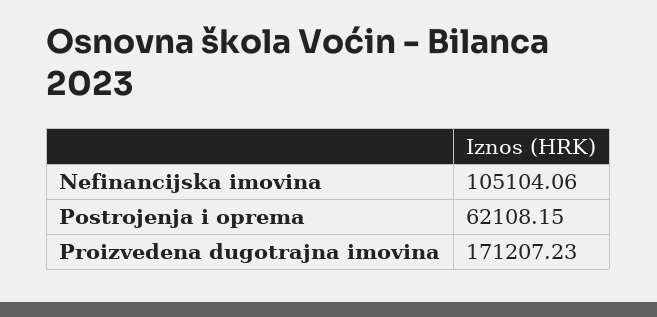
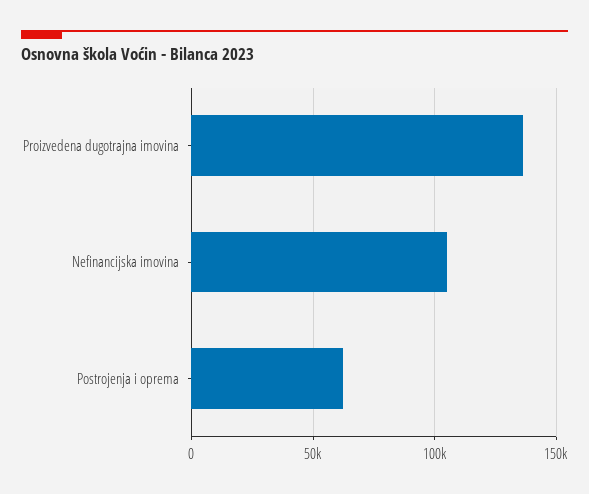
Proizvedena dugotrajna imovina: 171207.23 -> 135000

